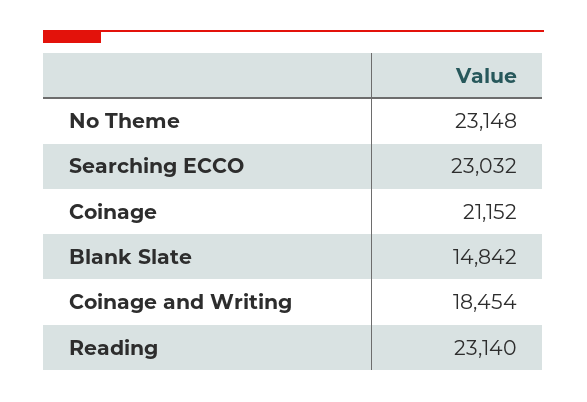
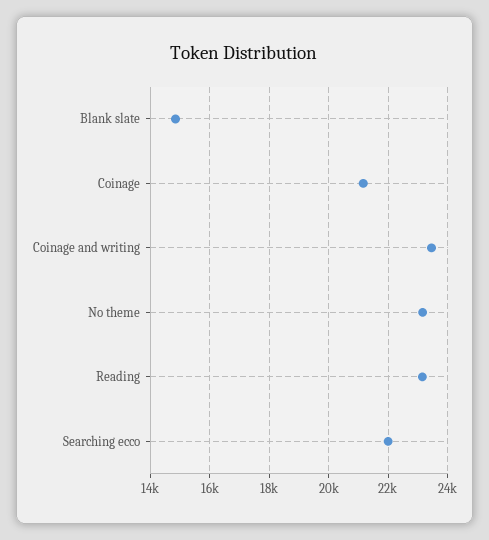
Searching ECCO: 23032 -> 22000
Coinage and Writing: 18454 -> 23500

